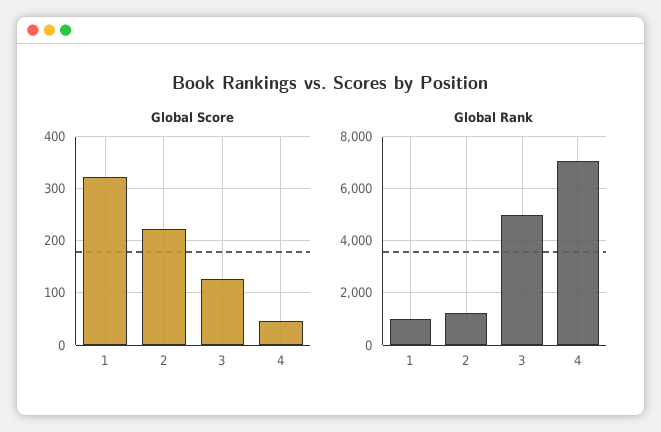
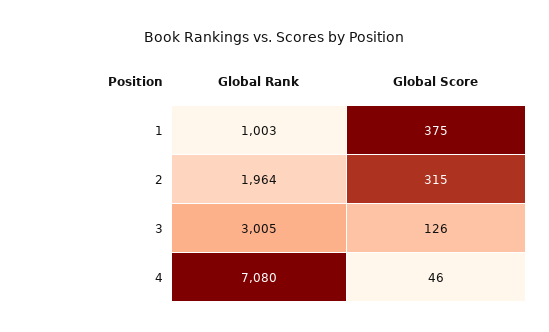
Global Score, 1: 320 -> 375
Global Score, 2: 220 -> 315
Global Rank, 2: 1250 -> 1964
Global Rank, 3: 5000 -> 3005

